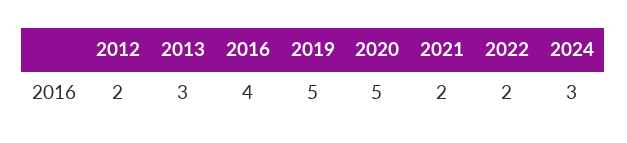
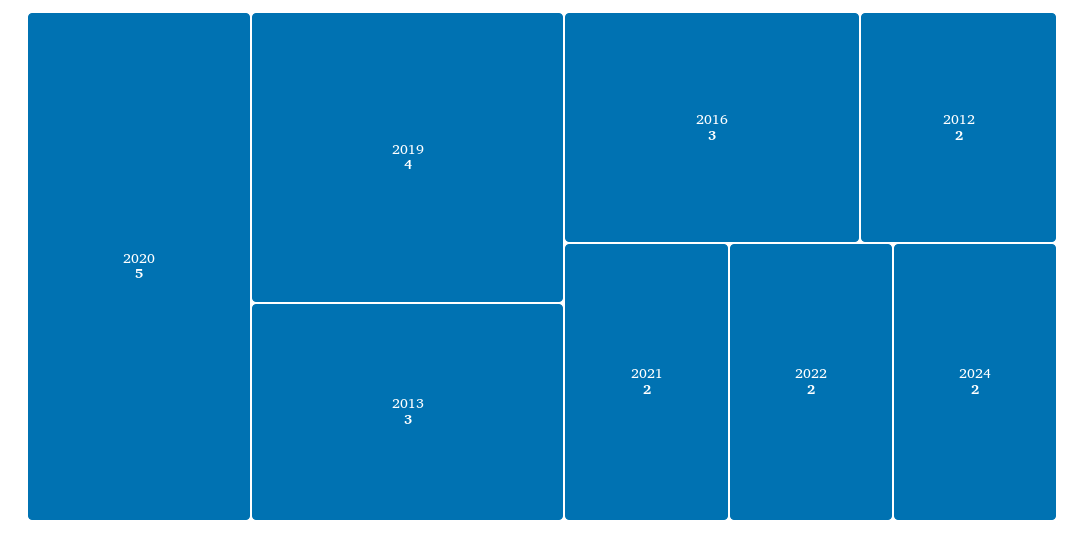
2016: 4 -> 3
2019: 5 -> 4
2024: 3 -> 2

